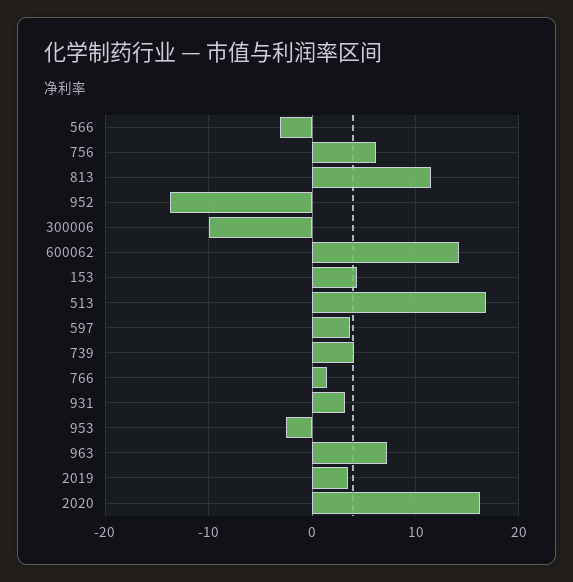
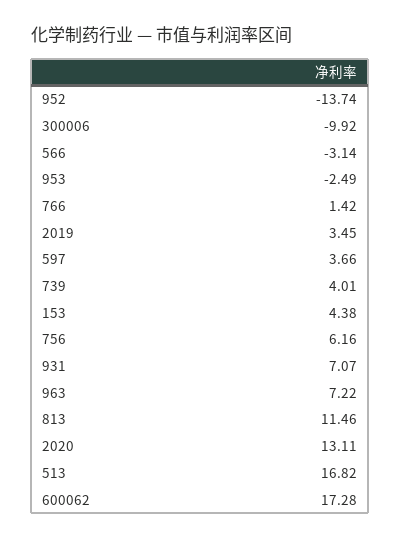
600062: 14 -> 17.28
931: 3 -> 7.07
2020: 16 -> 13.11

